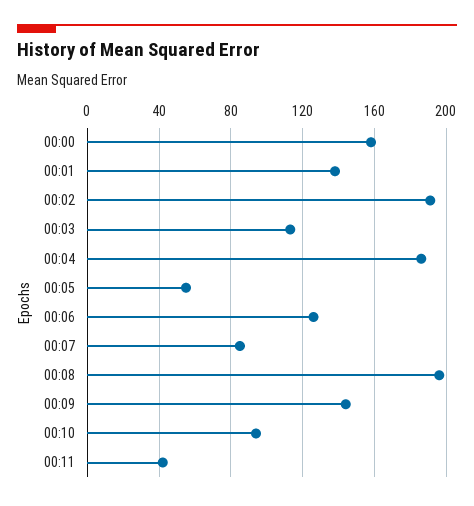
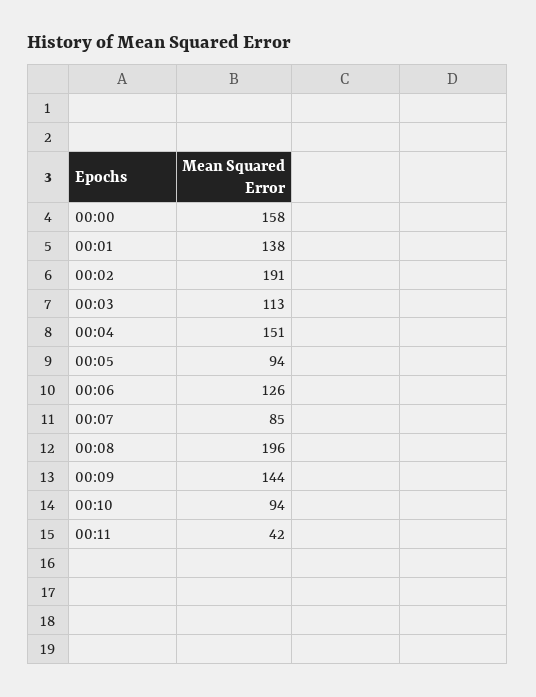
00:04: 185 -> 151
00:05: 55 -> 94

